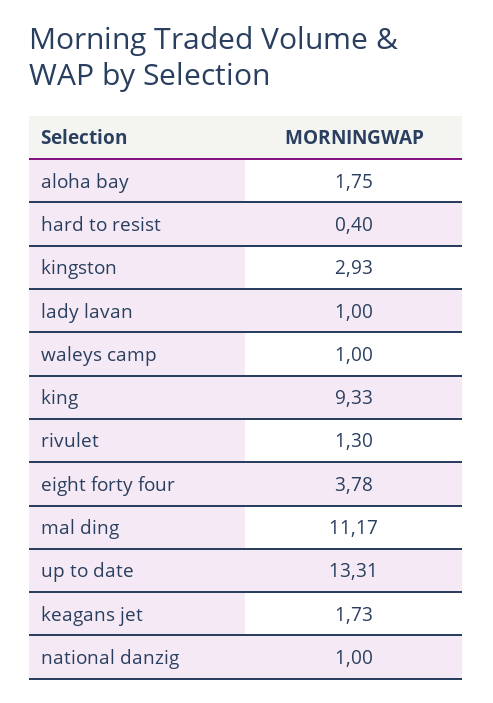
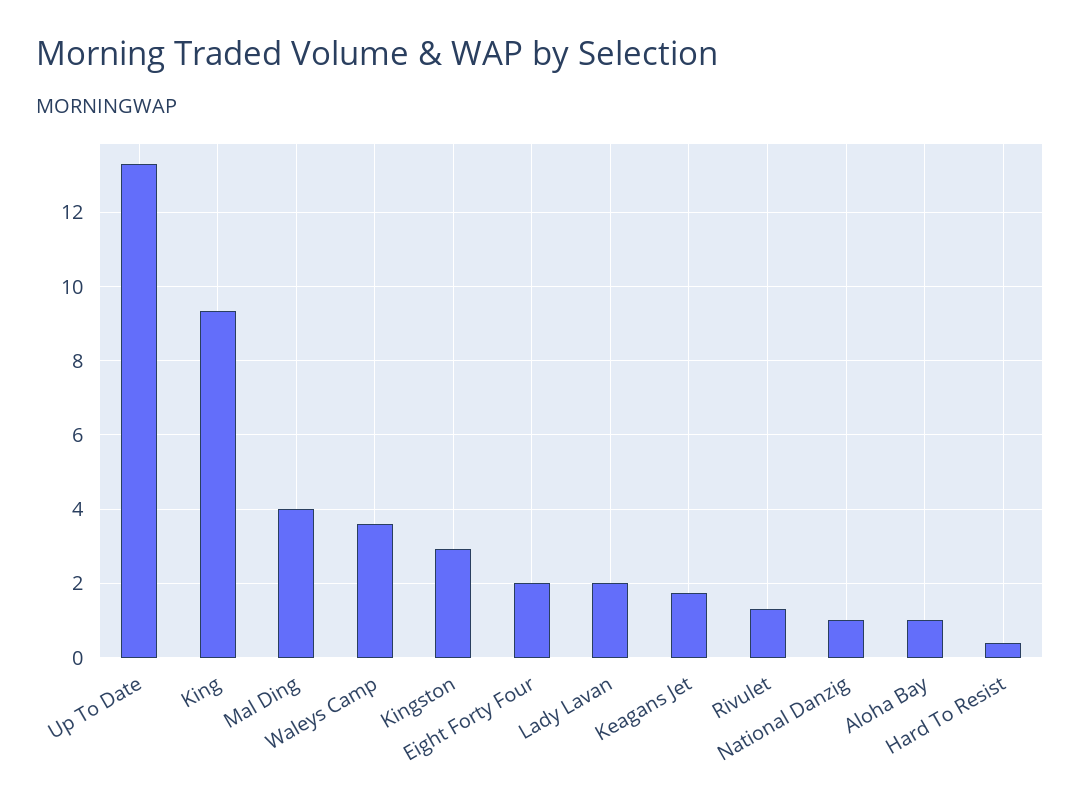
aloha bay: 1.75 -> 1
lady lavan: 1 -> 2
waleys camp: 1 -> 3.6
eight forty four: 3.78 -> 2
mal ding: 11.17 -> 4

